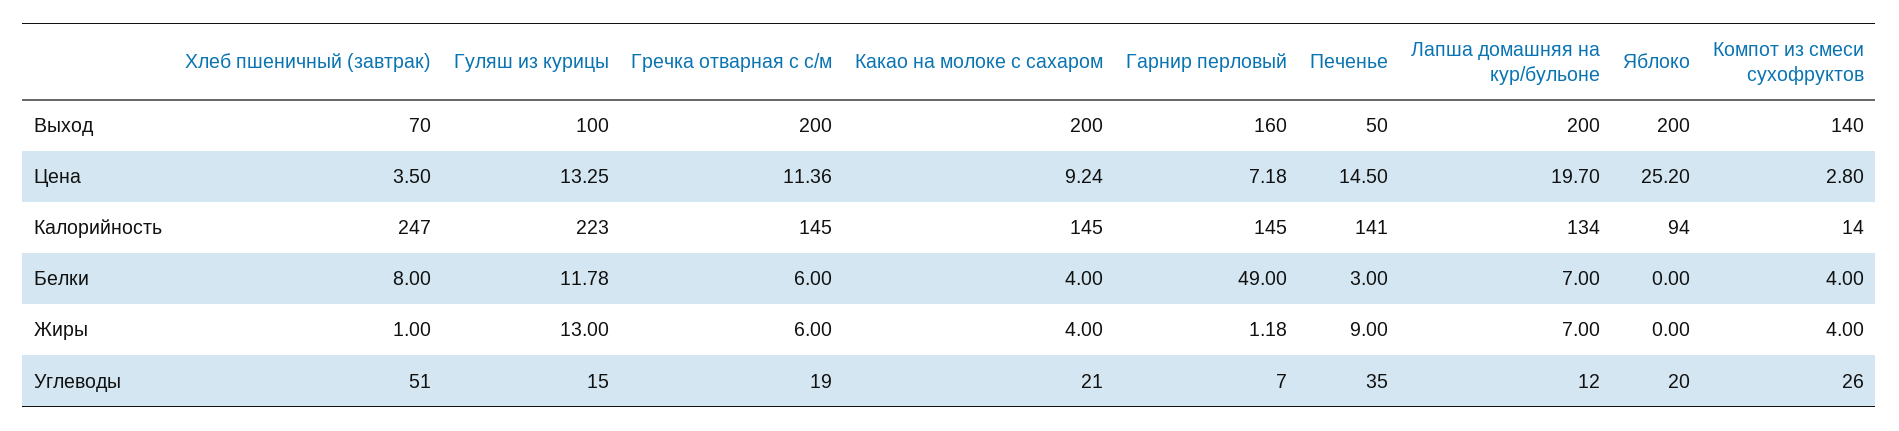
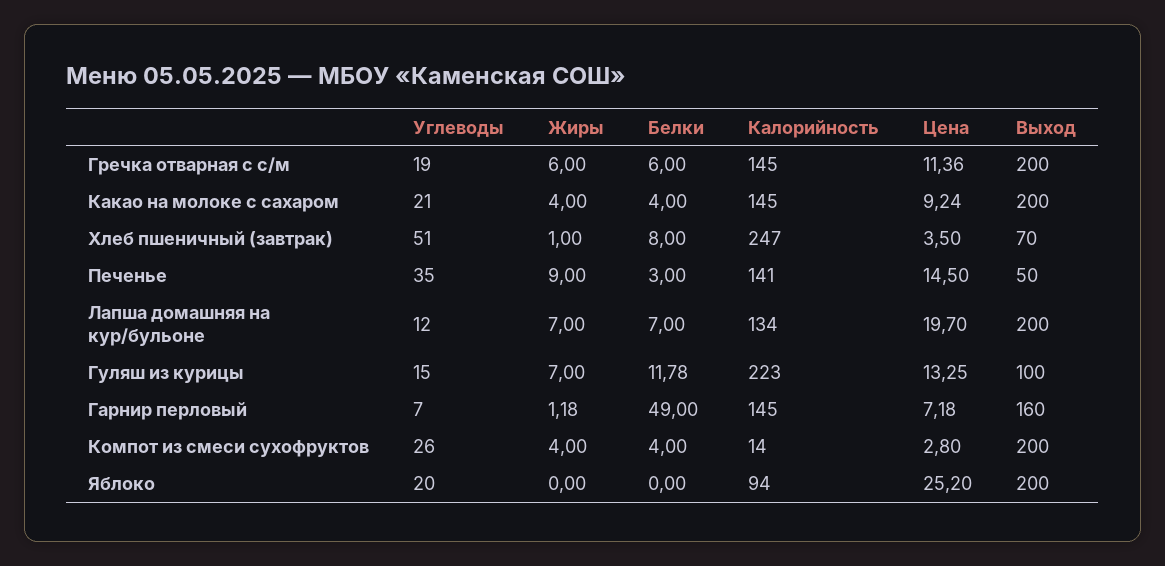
Компот из смеси сухофруктов, Выход: 140 -> 200
Гуляш из курицы, Жиры: 13 -> 7

